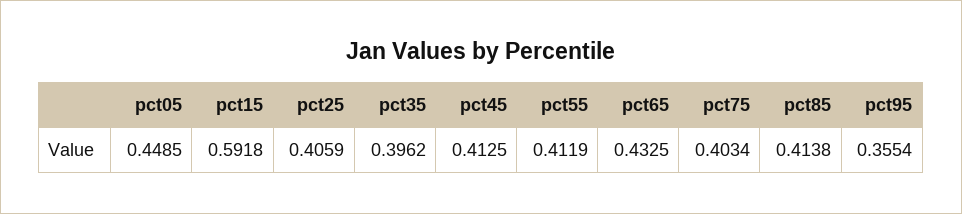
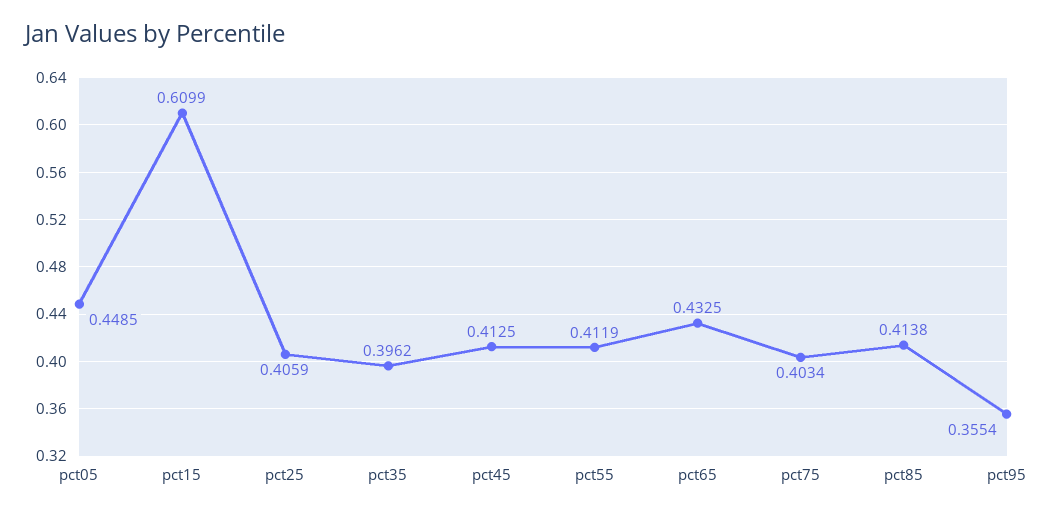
pct15: 0.5918 -> 0.6099

